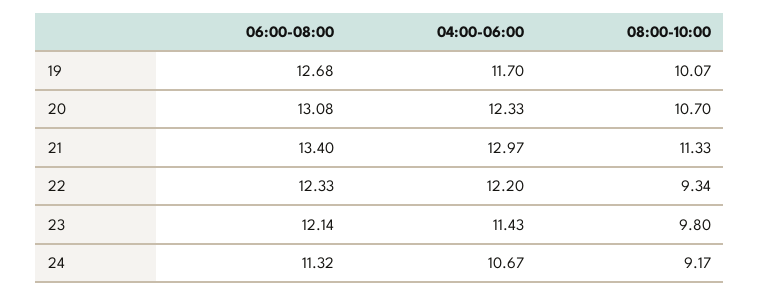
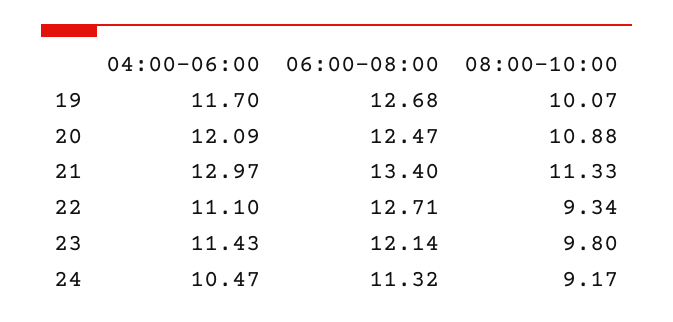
06:00-08:00, 20: 13.08 -> 12.47
04:00-06:00, 20: 12.33 -> 12.09
08:00-10:00, 20: 10.7 -> 10.88
06:00-08:00, 22: 12.33 -> 12.71
04:00-06:00, 22: 12.2 -> 11.1
04:00-06:00, 24: 10.67 -> 10.47

